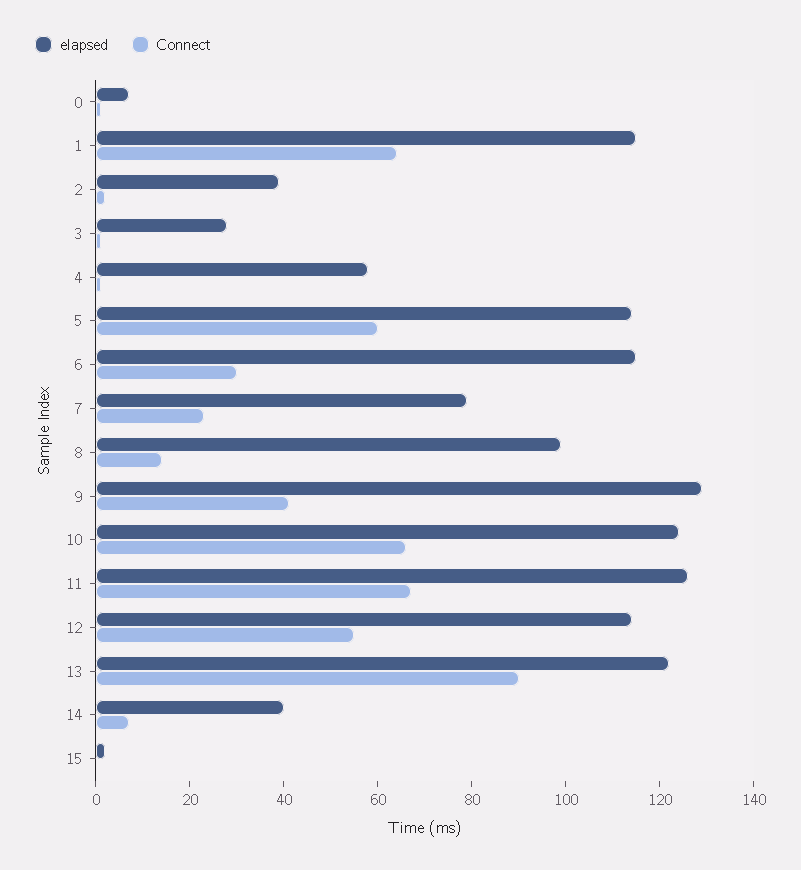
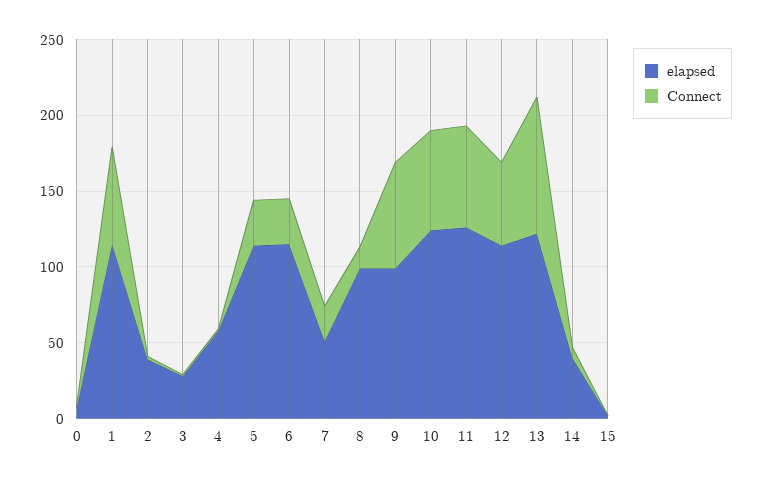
Connect, 5: 60 -> 30
elapsed, 7: 80 -> 50
elapsed, 9: 130 -> 100
Connect, 9: 40 -> 70

